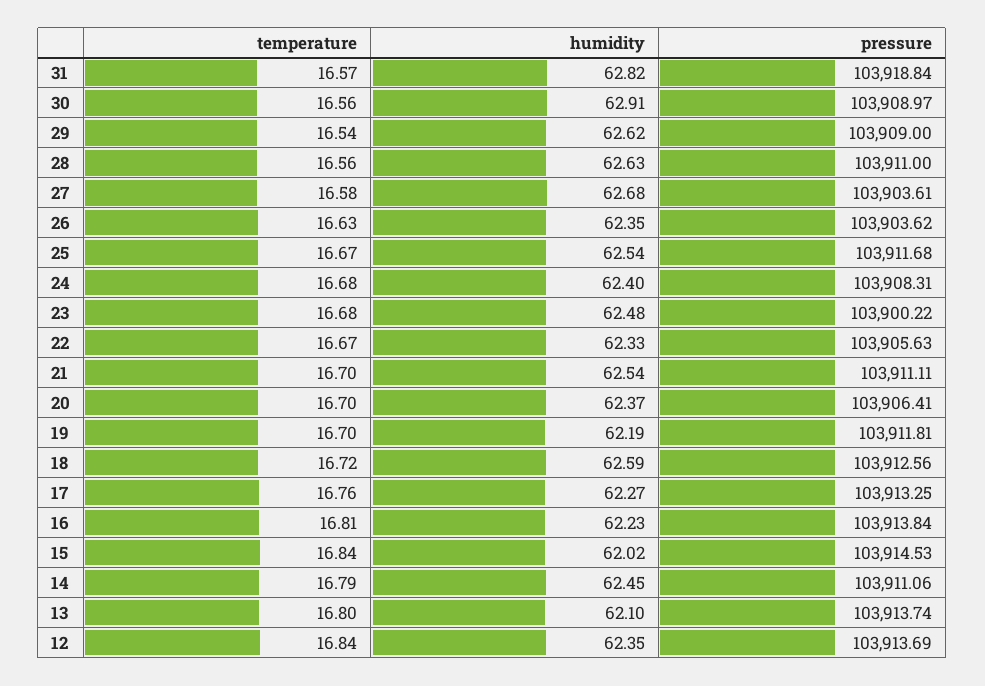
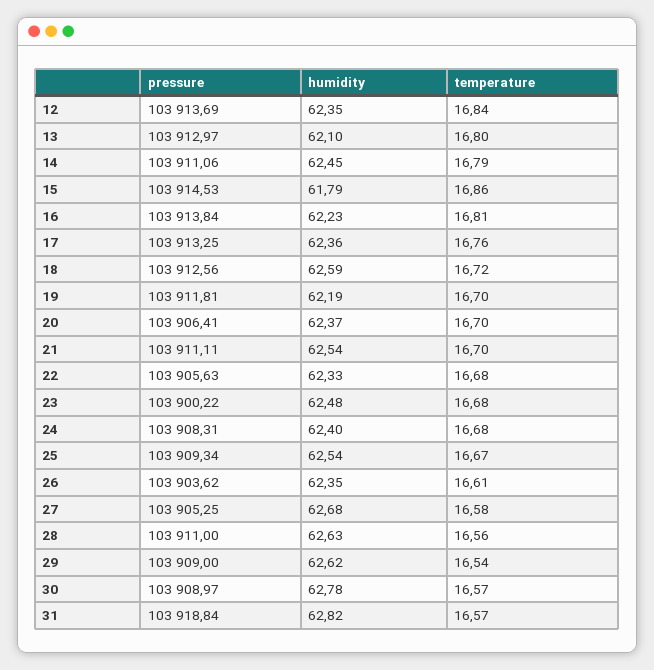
temperature, 30: 16.56 -> 16.57
humidity, 30: 62.91 -> 62.78
pressure, 27: 103903.61 -> 103905.25
temperature, 26: 16.63 -> 16.61
pressure, 25: 103911.68 -> 103909.34
temperature, 22: 16.67 -> 16.68
humidity, 17: 62.27 -> 62.36
temperature, 15: 16.84 -> 16.86
humidity, 15: 62.02 -> 61.79
pressure, 13: 103913.74 -> 103912.97

